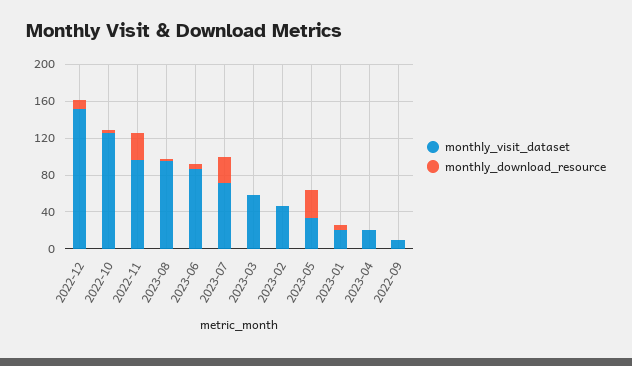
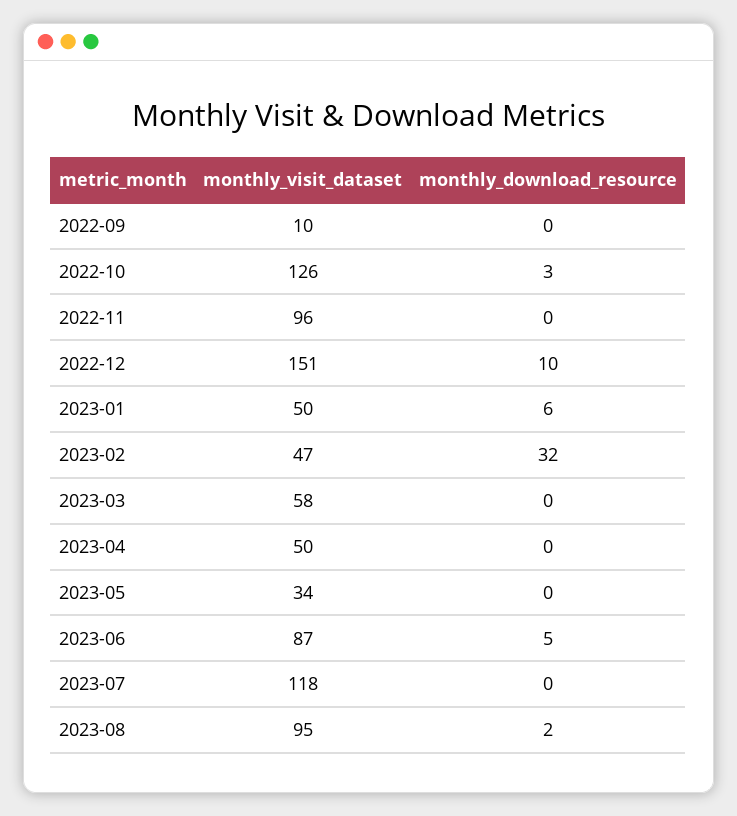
monthly_download_resource, 2022-11: 30 -> 0
monthly_visit_dataset, 2023-07: 70 -> 118
monthly_download_resource, 2023-07: 30 -> 0
monthly_download_resource, 2023-02: 0 -> 32
monthly_download_resource, 2023-05: 30 -> 0
monthly_visit_dataset, 2023-01: 20 -> 50
monthly_visit_dataset, 2023-04: 20 -> 50

